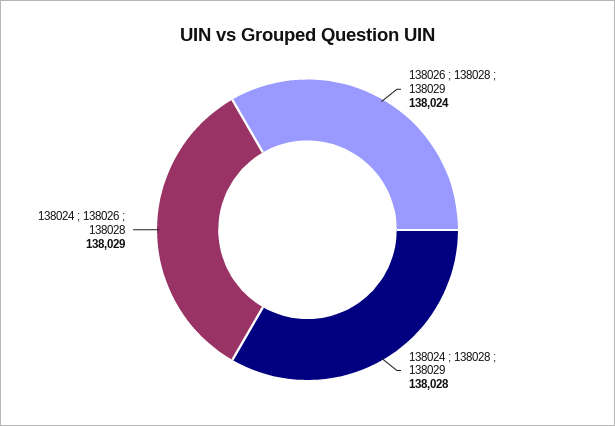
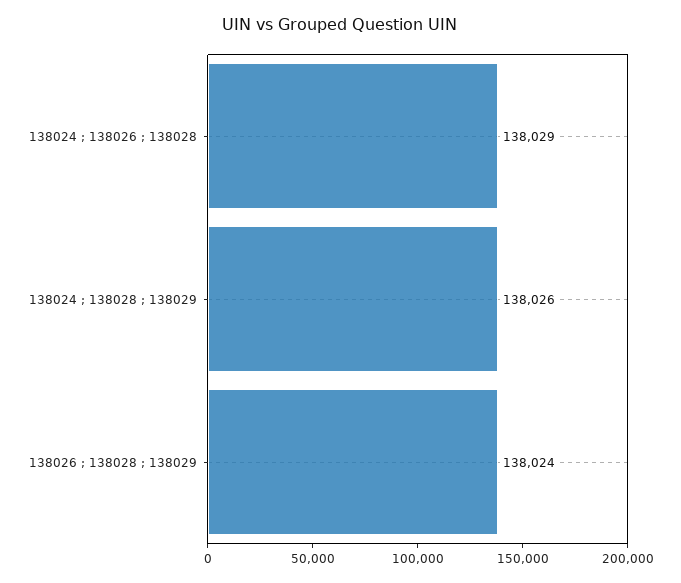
138024 ; 138028 ; 138029: 138028 -> 138026

